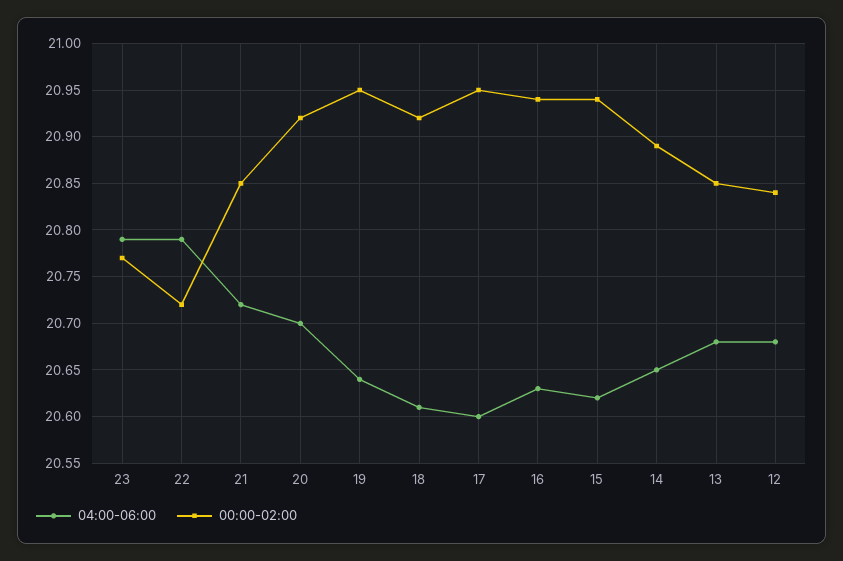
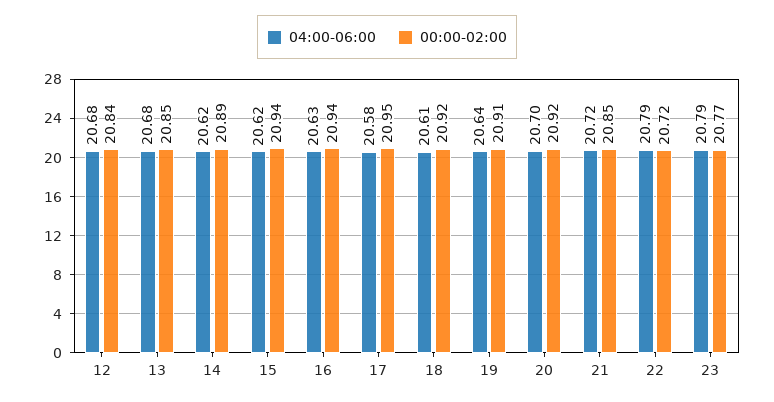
00:00-02:00, 19: 20.95 -> 20.91
04:00-06:00, 17: 20.6 -> 20.58
04:00-06:00, 14: 20.65 -> 20.62

